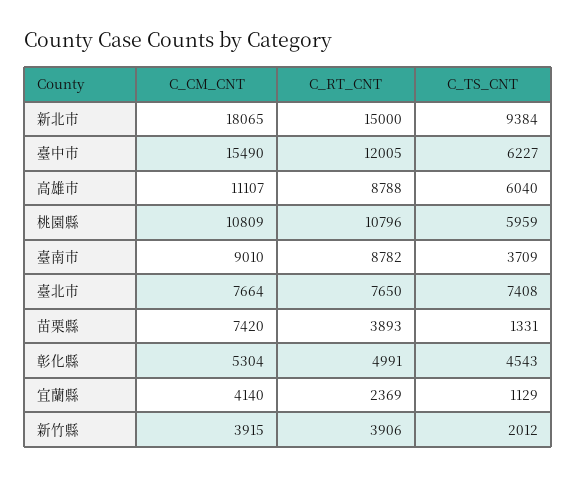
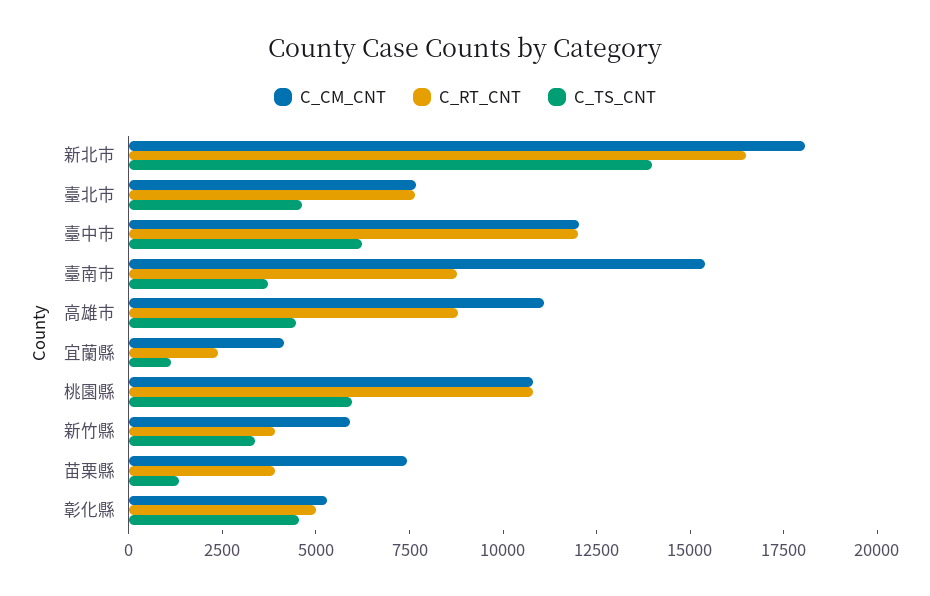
C_RT_CNT, 新北市: 15000 -> 16500
C_TS_CNT, 新北市: 9384 -> 14000
C_CM_CNT, 臺中市: 15490 -> 12000
C_TS_CNT, 高雄市: 6040 -> 4500
C_CM_CNT, 臺南市: 9010 -> 15500
C_TS_CNT, 臺北市: 7408 -> 4500
C_CM_CNT, 新竹縣: 3915 -> 6000
C_TS_CNT, 新竹縣: 2012 -> 3500

